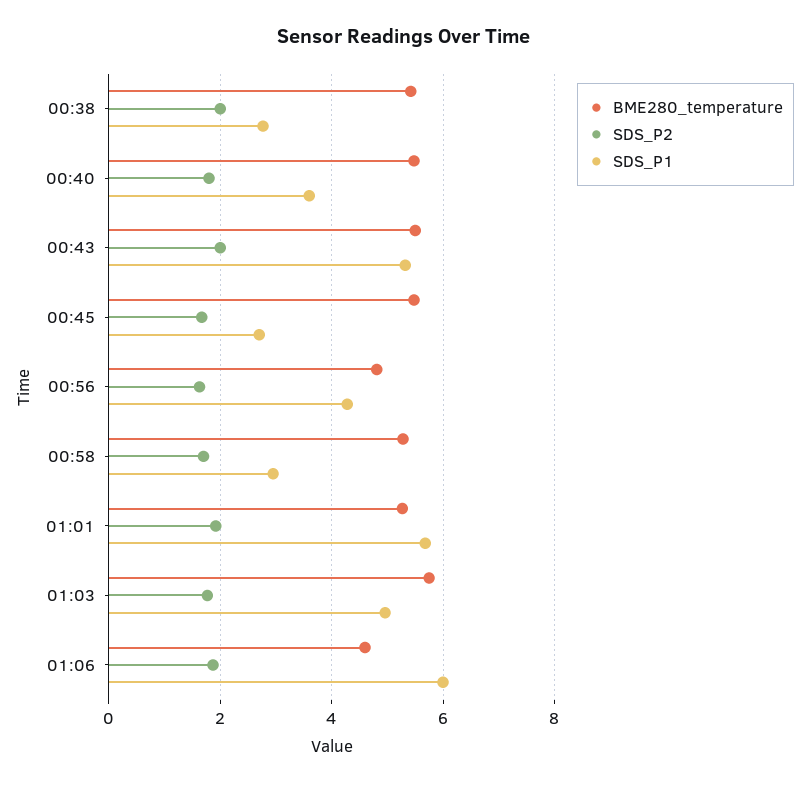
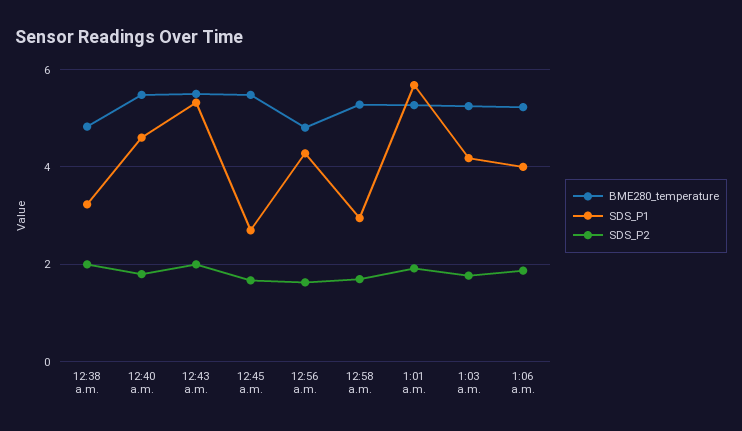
BME280_temperature, 00:38: 5.4 -> 4.8
SDS_P1, 00:38: 2.8 -> 3.2
SDS_P1, 00:40: 3.6 -> 4.6
BME280_temperature, 01:03: 5.8 -> 5.2
SDS_P1, 01:03: 5 -> 4.2
BME280_temperature, 01:06: 4.6 -> 5.2
SDS_P1, 01:06: 6 -> 4

